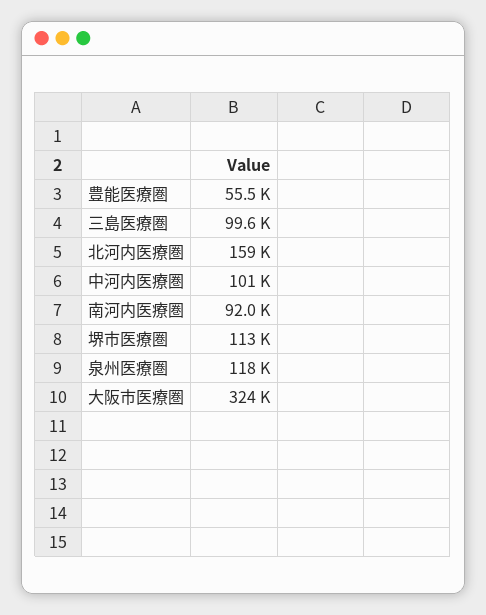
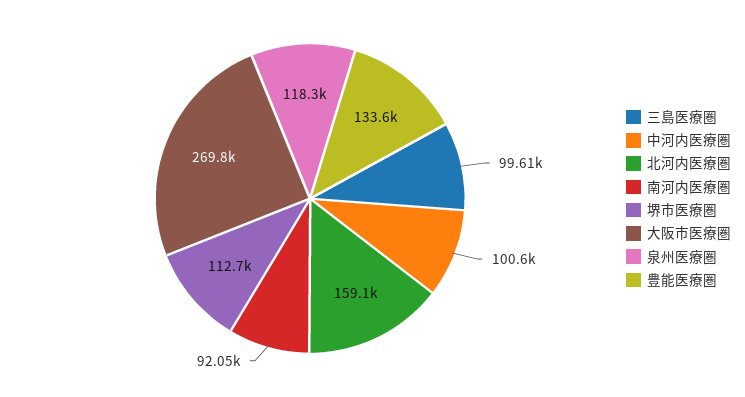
豊能医療圏: 55500 -> 133600
大阪市医療圏: 324000 -> 269800

